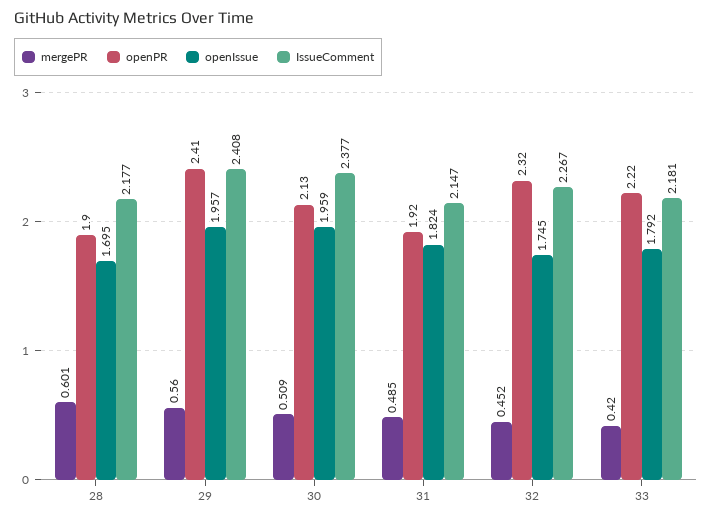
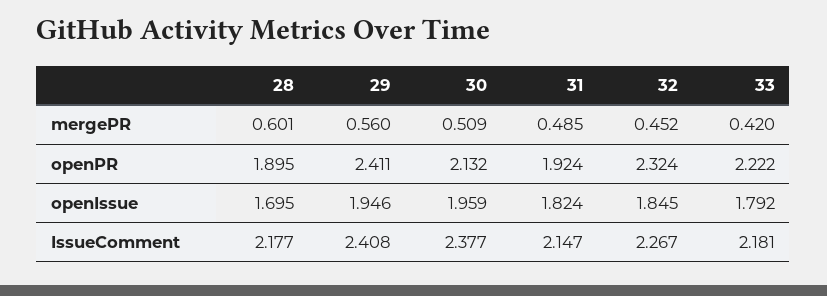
openIssue, 29: 1.957 -> 1.946
openIssue, 32: 1.745 -> 1.845

